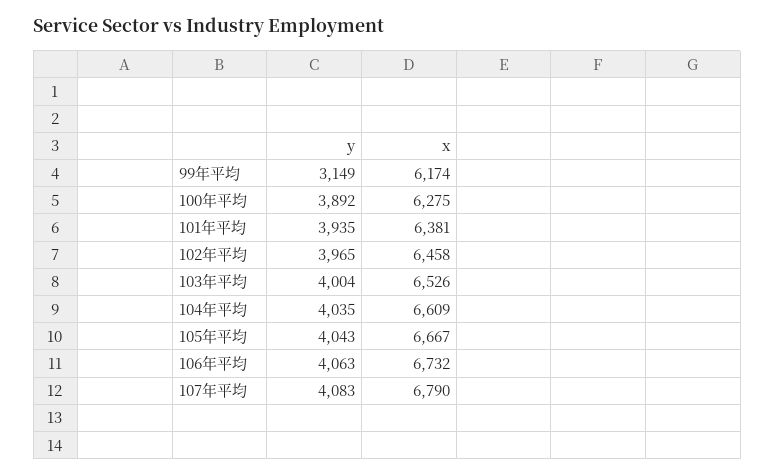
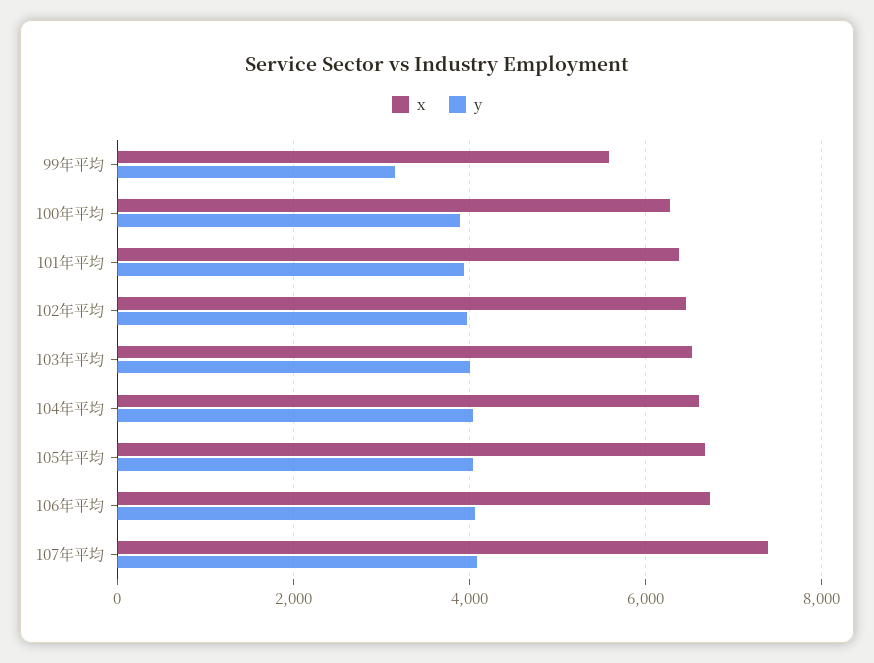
x, 99年平均: 6174 -> 5600
x, 107年平均: 6790 -> 7400

